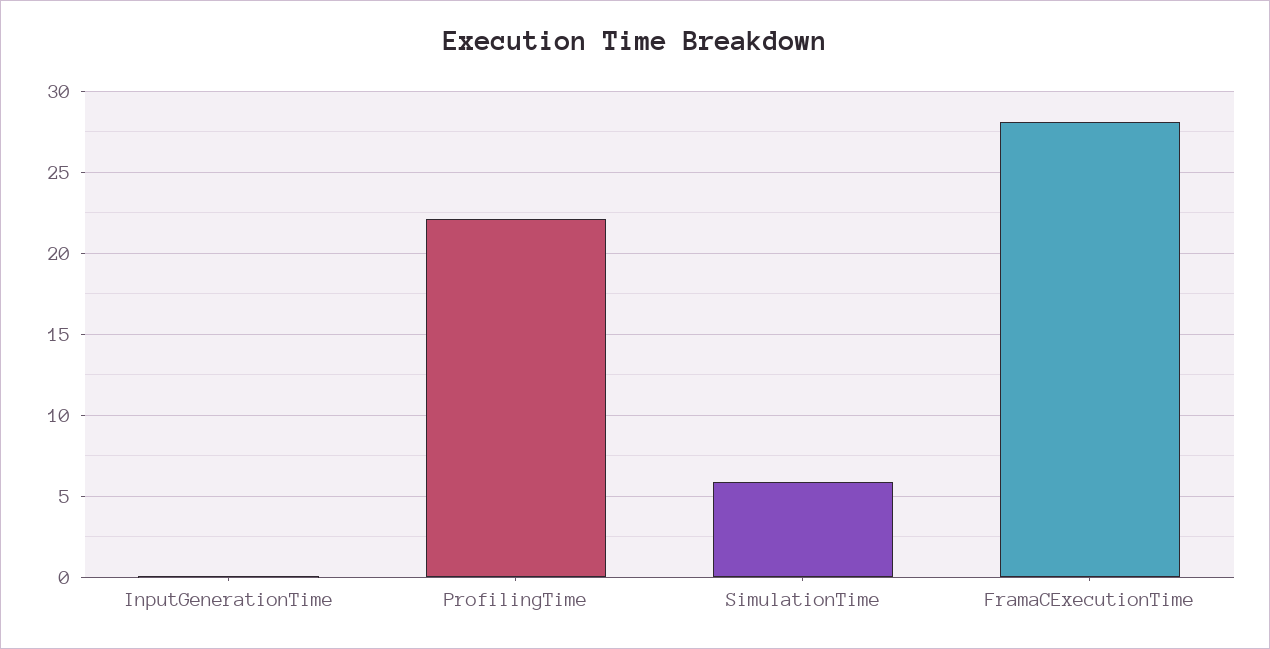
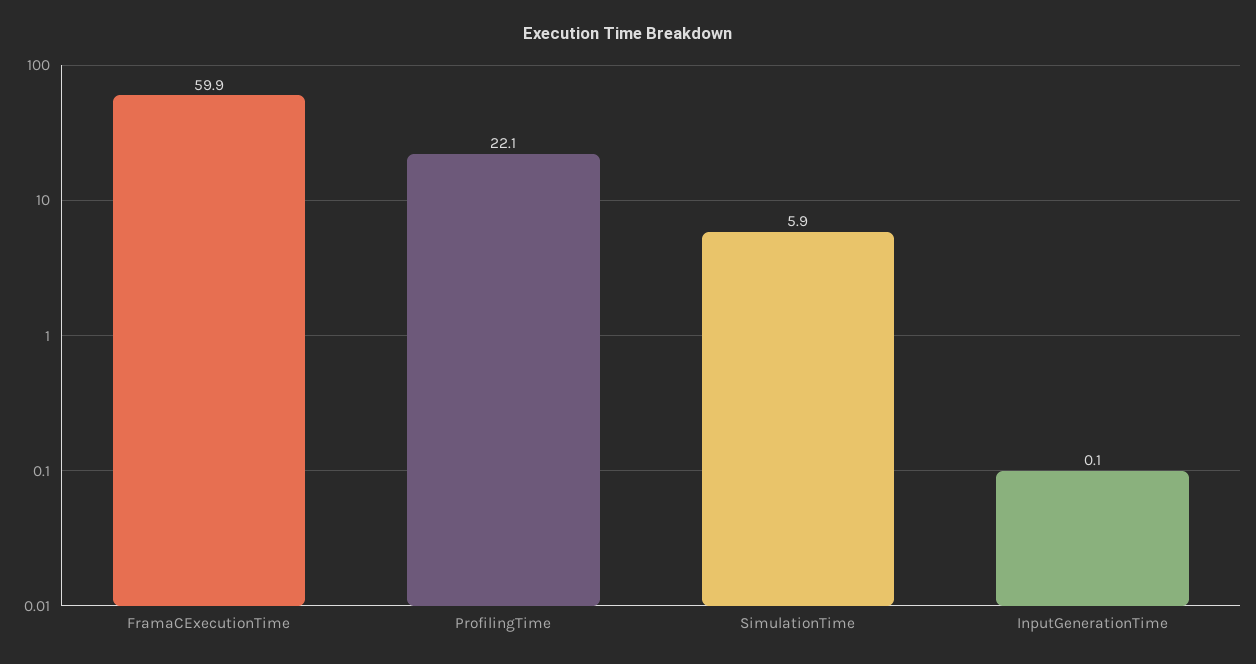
FramaCExecutionTime: 28 -> 59.9

